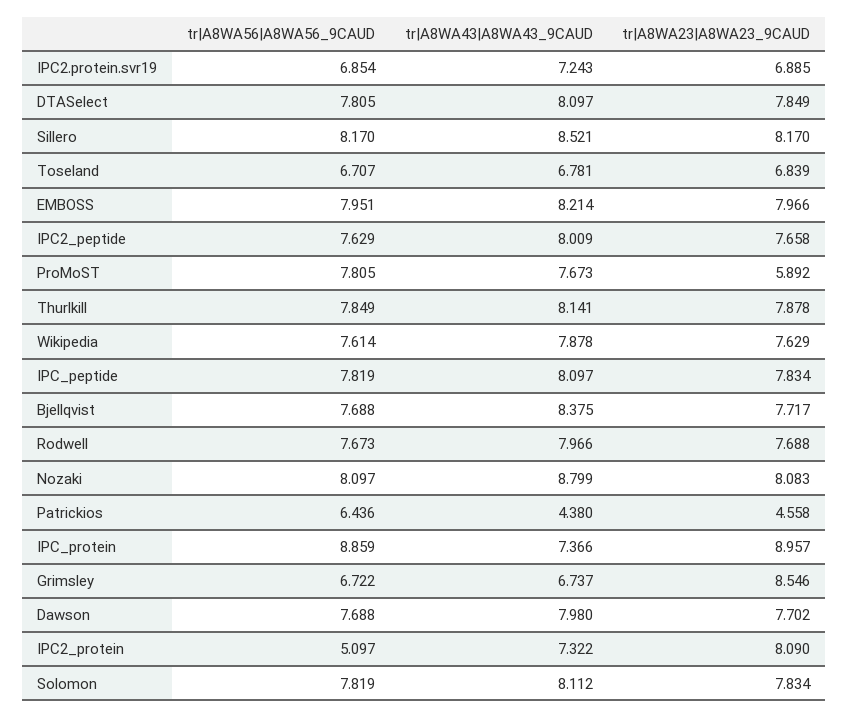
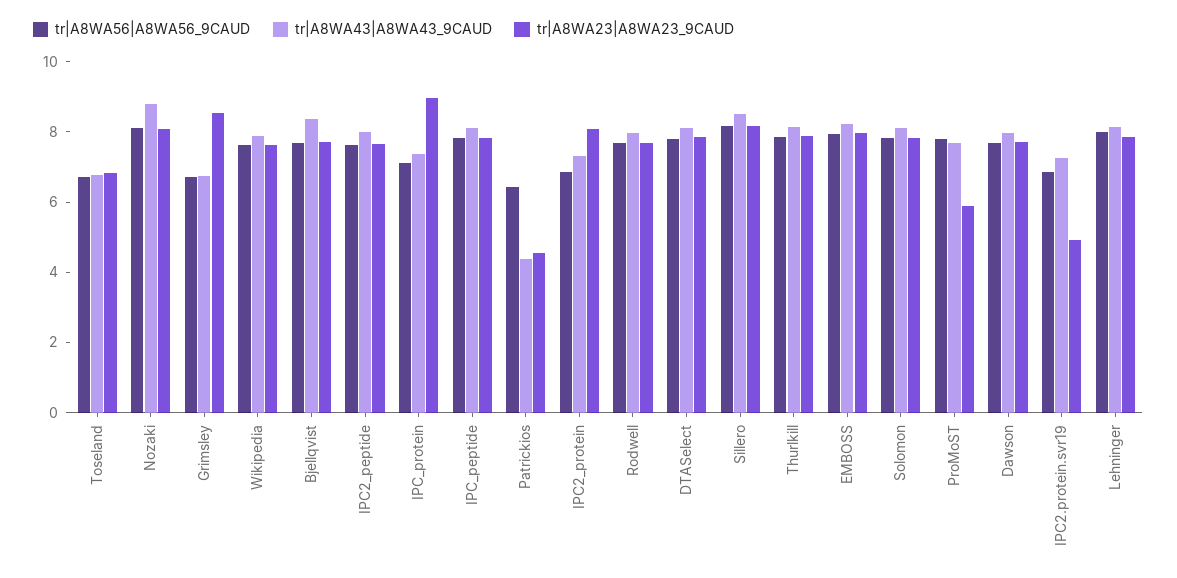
tr|A8WA23|A8WA23_9CAUD, IPC2.protein.svr19: 6.885 -> 5
tr|A8WA56|A8WA56_9CAUD, IPC_protein: 8.859 -> 7
tr|A8WA56|A8WA56_9CAUD, IPC2_protein: 5.097 -> 7
tr|A8WA56|A8WA56_9CAUD, Lehninger: none -> 8
tr|A8WA43|A8WA43_9CAUD, Lehninger: none -> 8
tr|A8WA23|A8WA23_9CAUD, Lehninger: none -> 8

